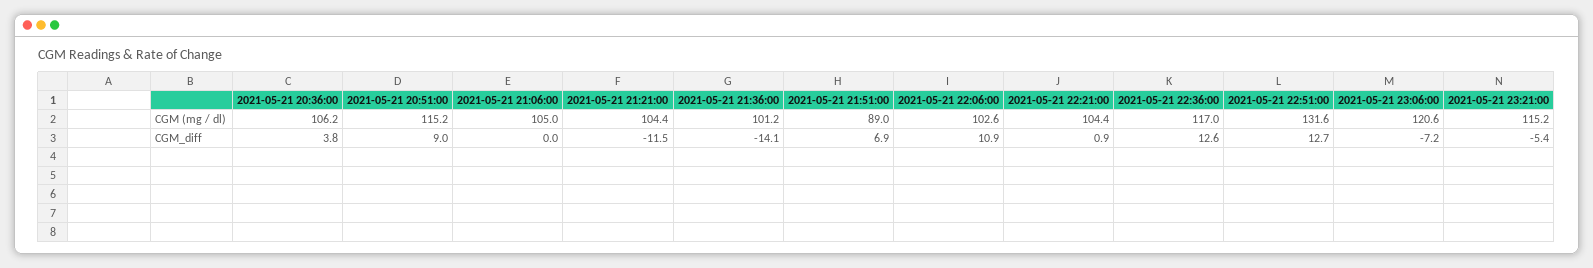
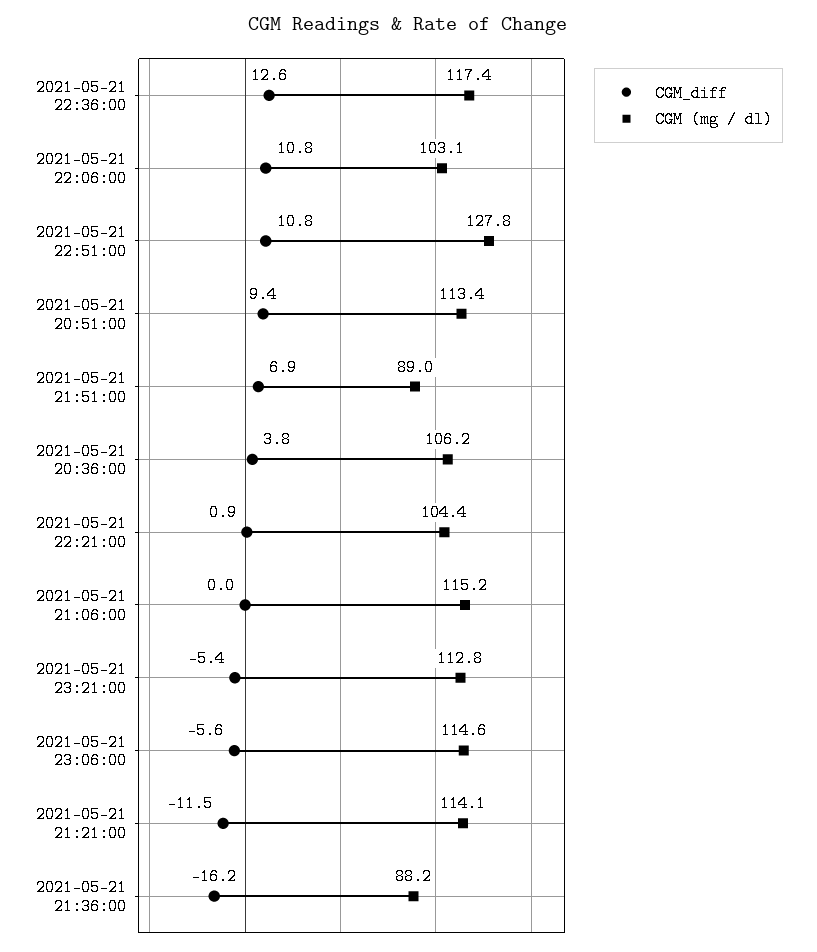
CGM (mg / dl), 2021-05-21 20:51:00: 115.2 -> 113.4
CGM (mg / dl), 2021-05-21 21:06:00: 105 -> 115.2
CGM (mg / dl), 2021-05-21 21:21:00: 104.4 -> 114.1
CGM (mg / dl), 2021-05-21 21:36:00: 101.2 -> 88.2
CGM (mg / dl), 2021-05-21 22:06:00: 102.6 -> 103.1
CGM (mg / dl), 2021-05-21 22:36:00: 117 -> 117.4
CGM (mg / dl), 2021-05-21 22:51:00: 131.6 -> 127.8
CGM (mg / dl), 2021-05-21 23:06:00: 120.6 -> 114.6
CGM (mg / dl), 2021-05-21 23:21:00: 115.2 -> 112.8
CGM_diff, 2021-05-21 20:51:00: 9 -> 9.4
CGM_diff, 2021-05-21 21:36:00: -14.1 -> -16.2
CGM_diff, 2021-05-21 22:06:00: 10.9 -> 10.8
CGM_diff, 2021-05-21 22:51:00: 12.7 -> 10.8
CGM_diff, 2021-05-21 23:06:00: -7.2 -> -5.6

